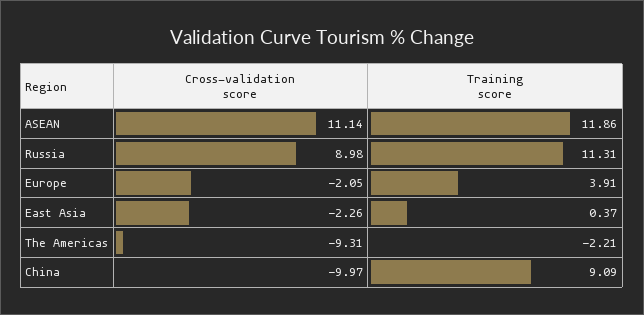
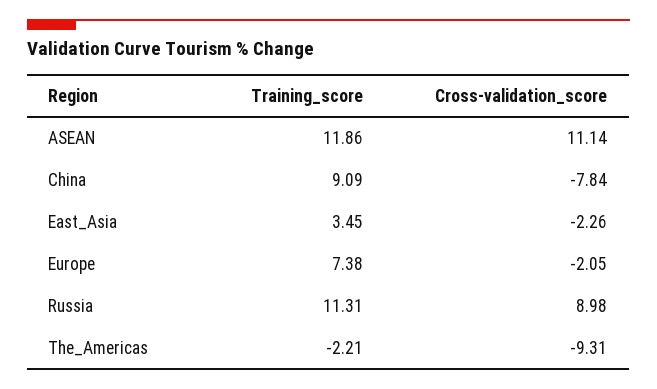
Training score, Europe: 3.91 -> 7.38
Training score, East Asia: 0.37 -> 3.45
Cross-validation score, China: -9.97 -> -7.84

